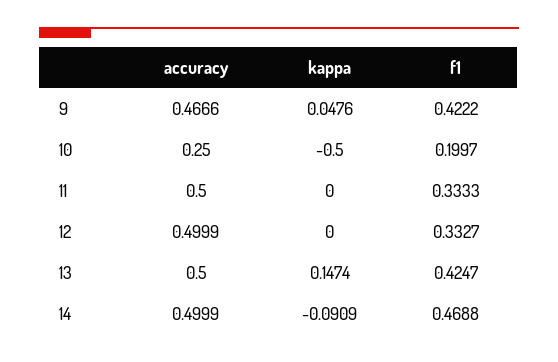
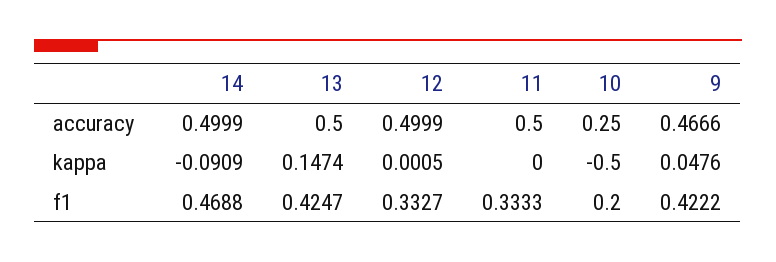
f1, 10: 0.1997 -> 0.2
kappa, 12: 0 -> 0.0005

